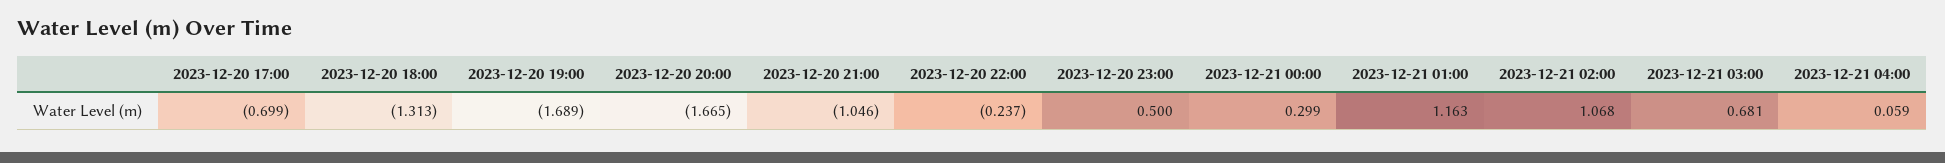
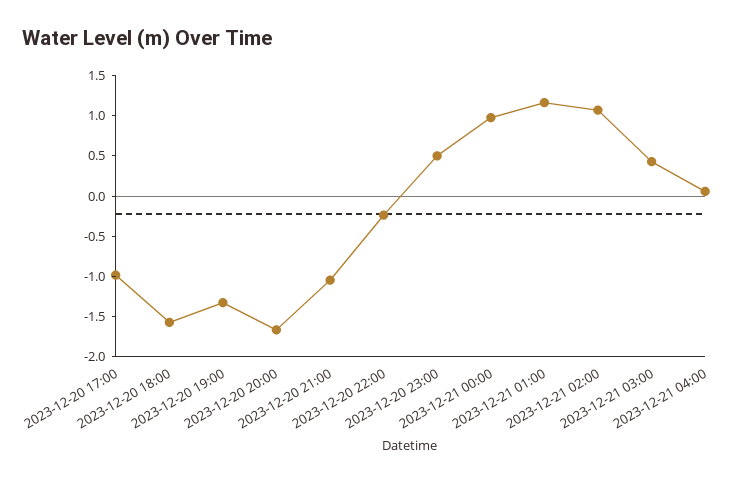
2023-12-20 17:00: -0.699 -> -1
2023-12-20 18:00: -1.313 -> -1.6
2023-12-20 19:00: -1.689 -> -1.3
2023-12-21 00:00: 0.299 -> 1
2023-12-21 03:00: 0.681 -> 0.4

